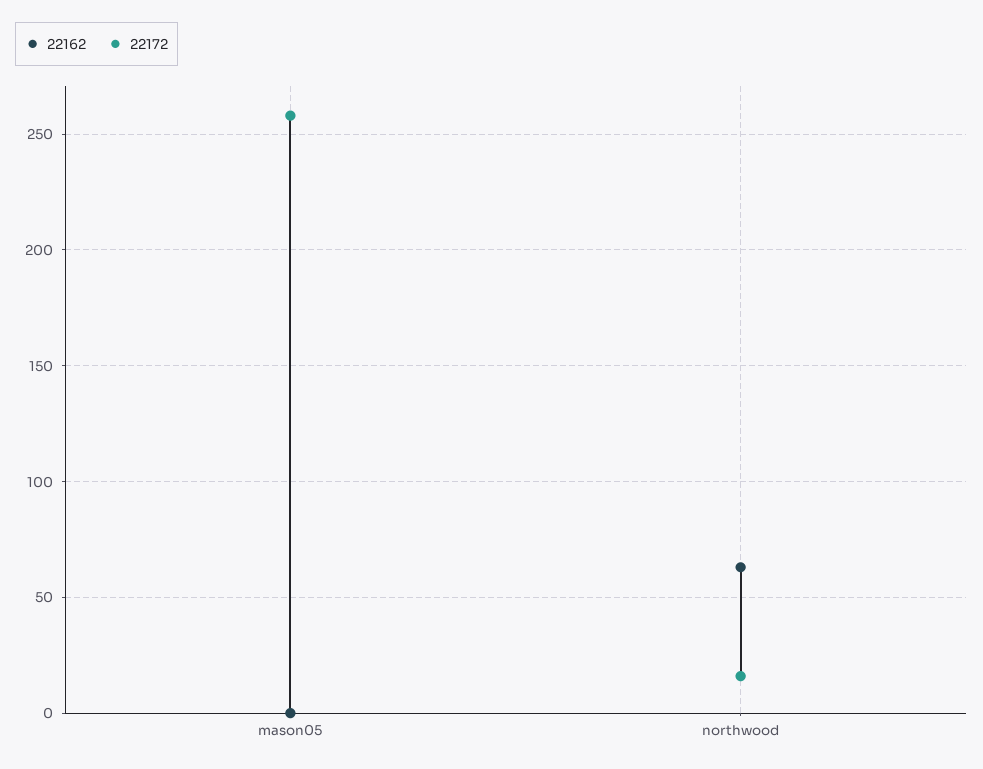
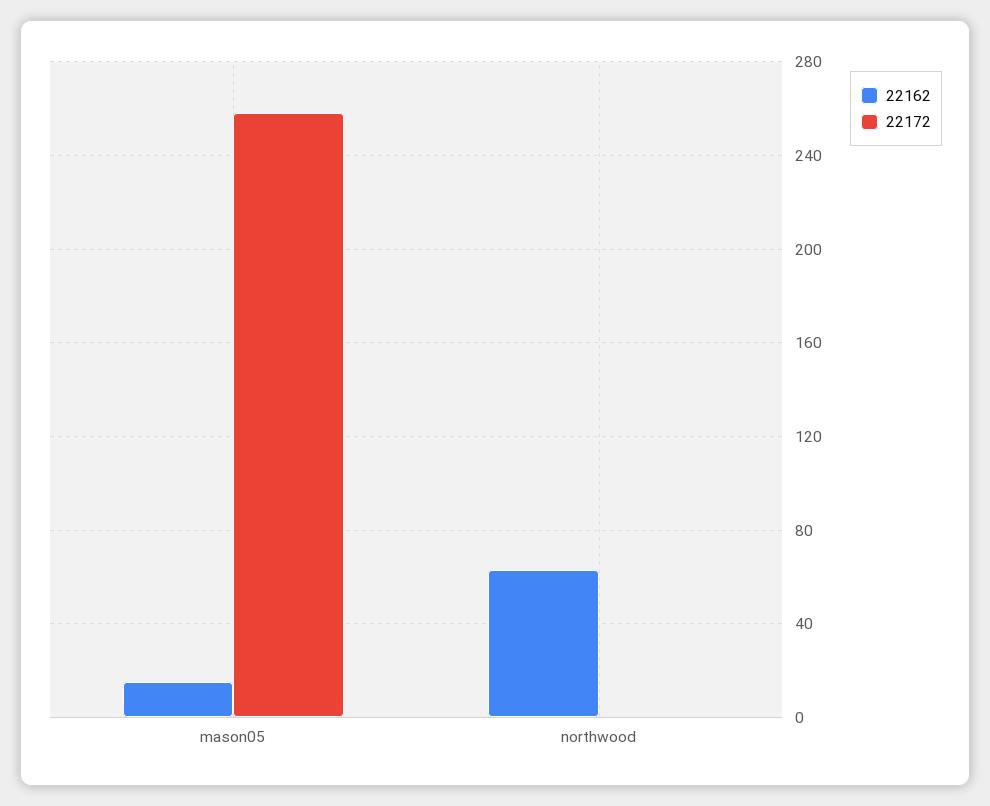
22162, mason05: 0 -> 15
22172, northwood: 15 -> 0

